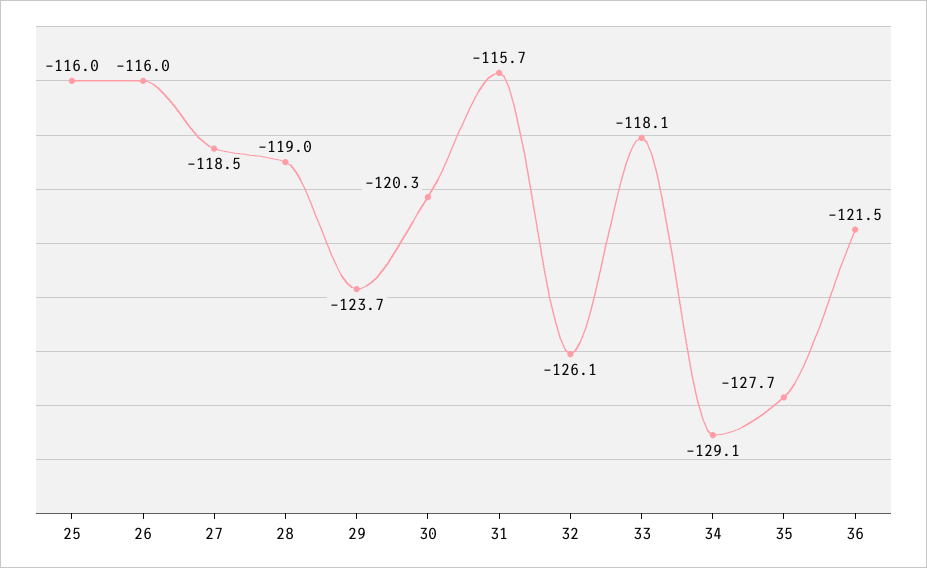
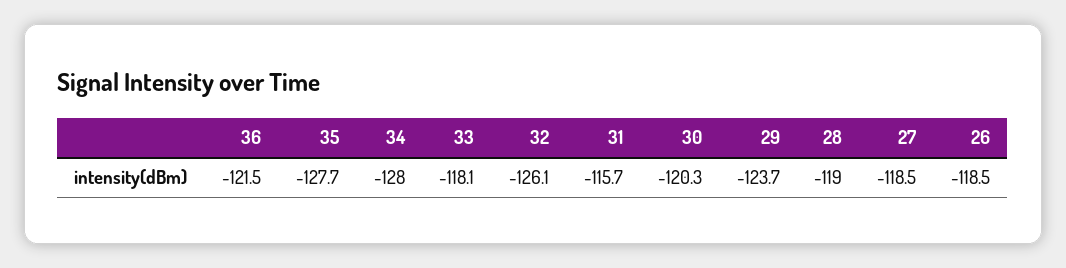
25: -116 -> none
26: -116 -> -118.5
34: -129.1 -> -128

